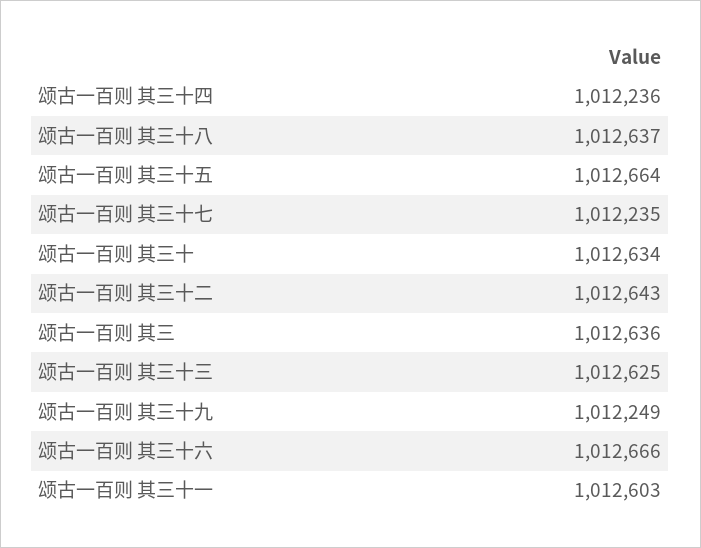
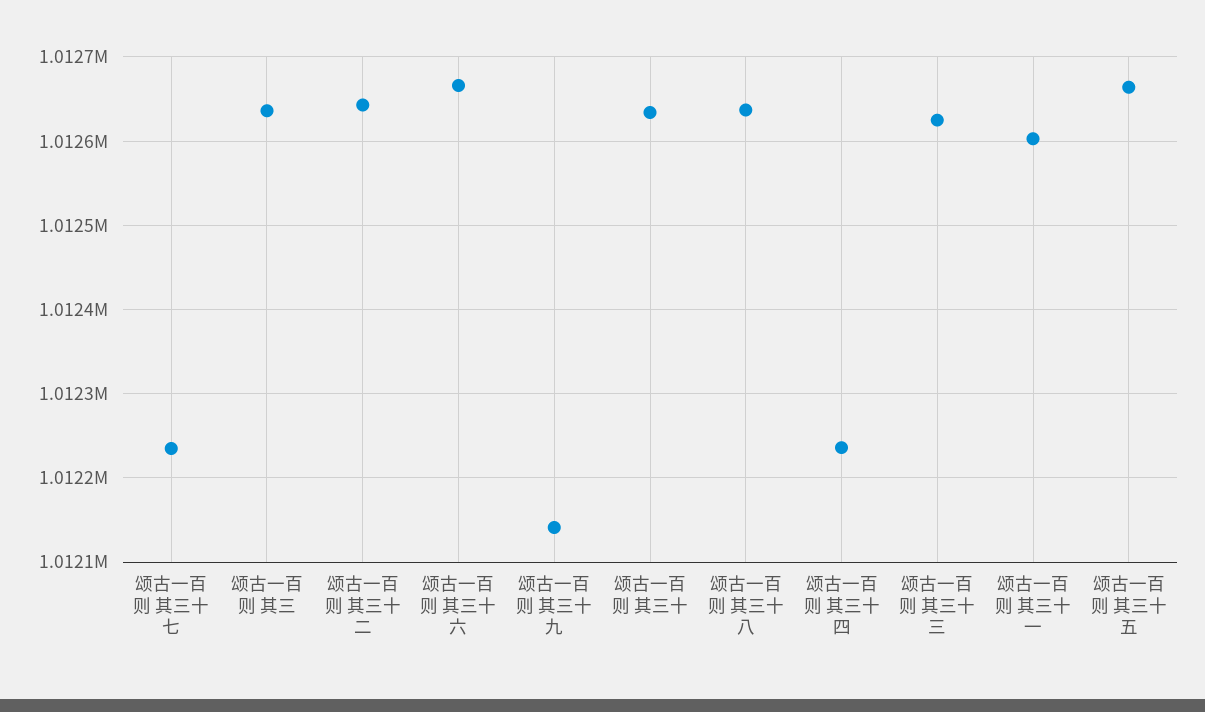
颂古一百则 其三十九: 1012249 -> 1012140

